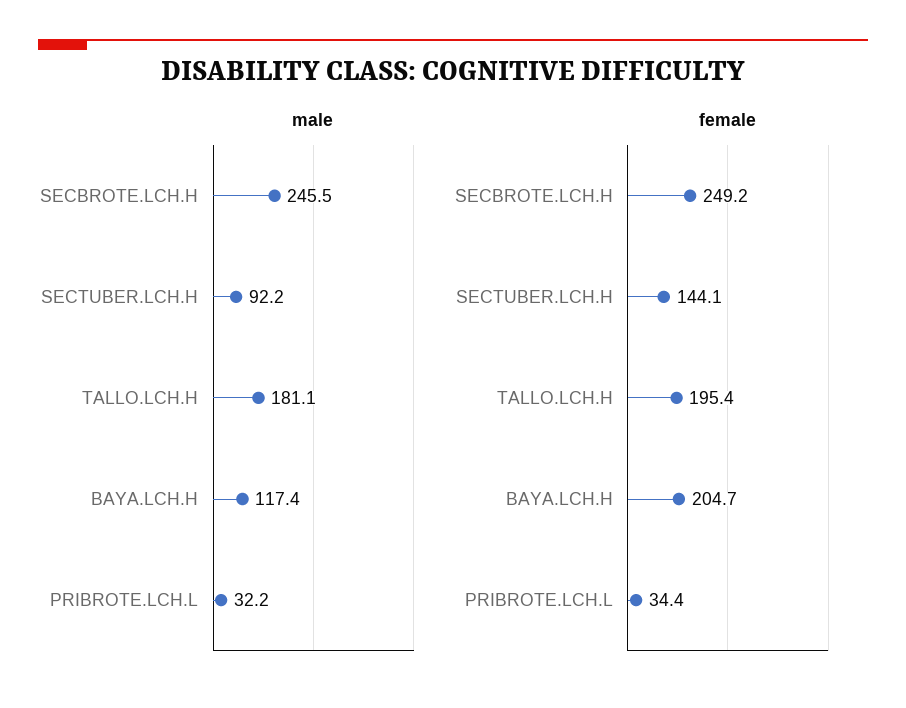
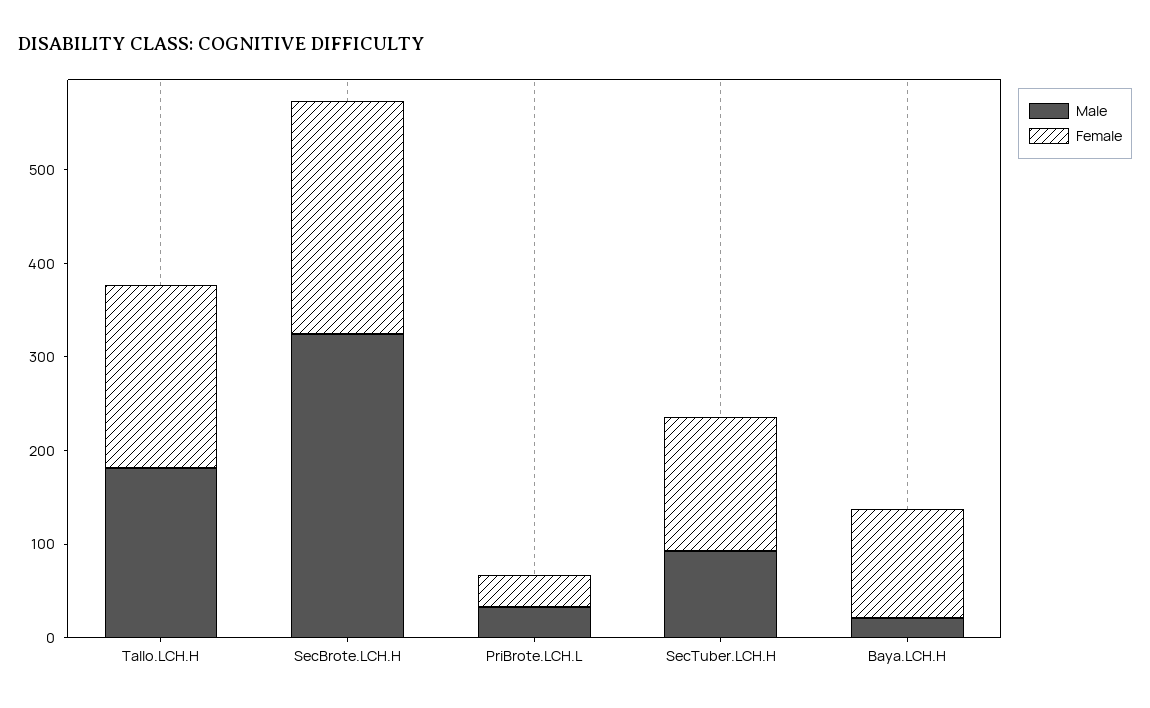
male, SECBROTE.LCH.H: 245.5 -> 320
male, BAYA.LCH.H: 117.4 -> 20
female, BAYA.LCH.H: 204.7 -> 120

